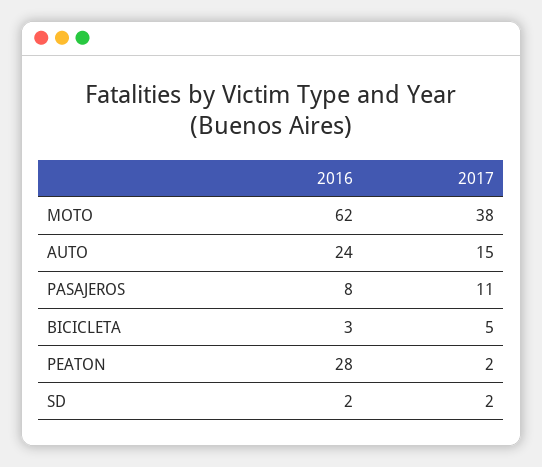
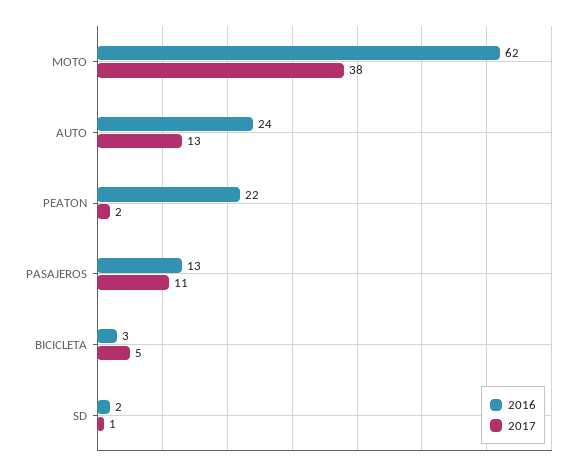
2017, AUTO: 15 -> 13
2016, PASAJEROS: 8 -> 13
2016, PEATON: 28 -> 22
2017, SD: 2 -> 1

